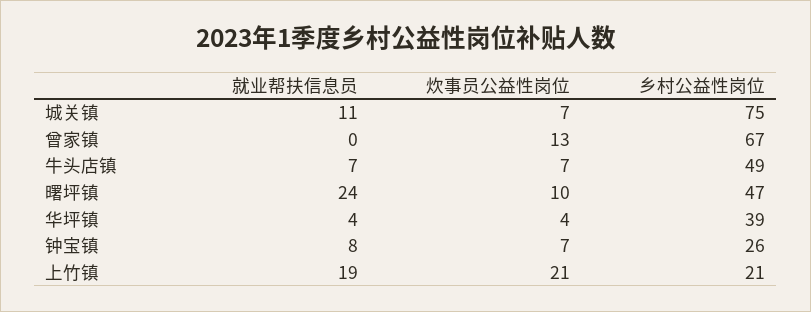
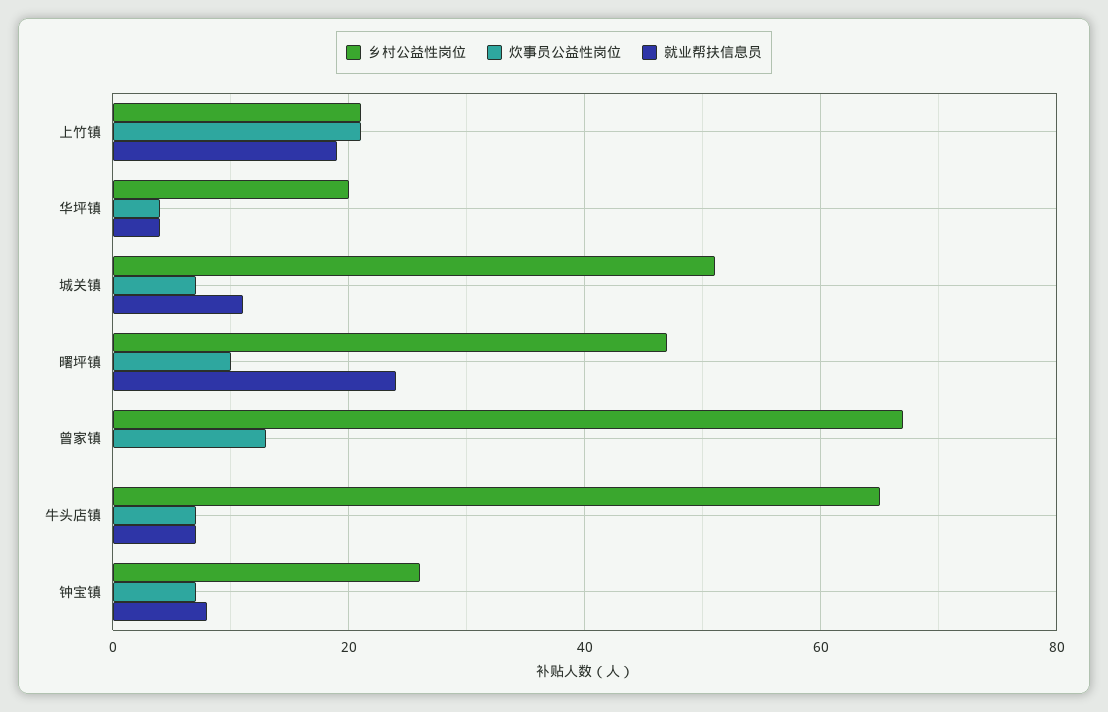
乡村公益性岗位, 城关镇: 75 -> 50
乡村公益性岗位, 牛头店镇: 49 -> 65
乡村公益性岗位, 华坪镇: 39 -> 20

